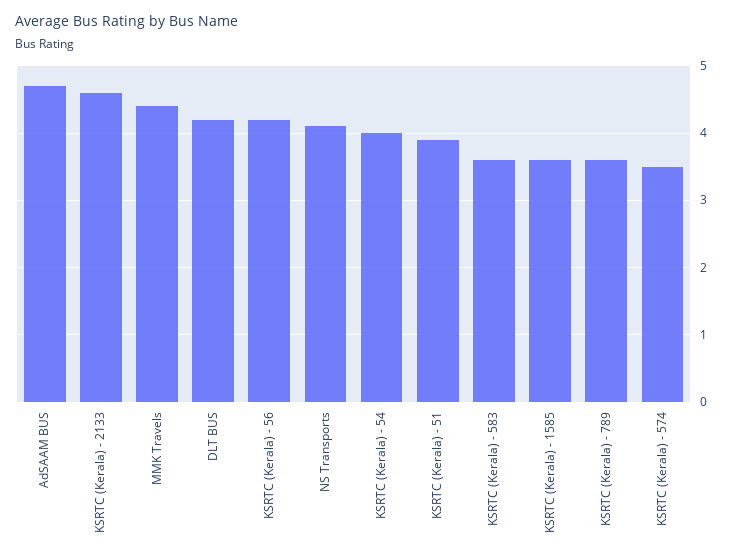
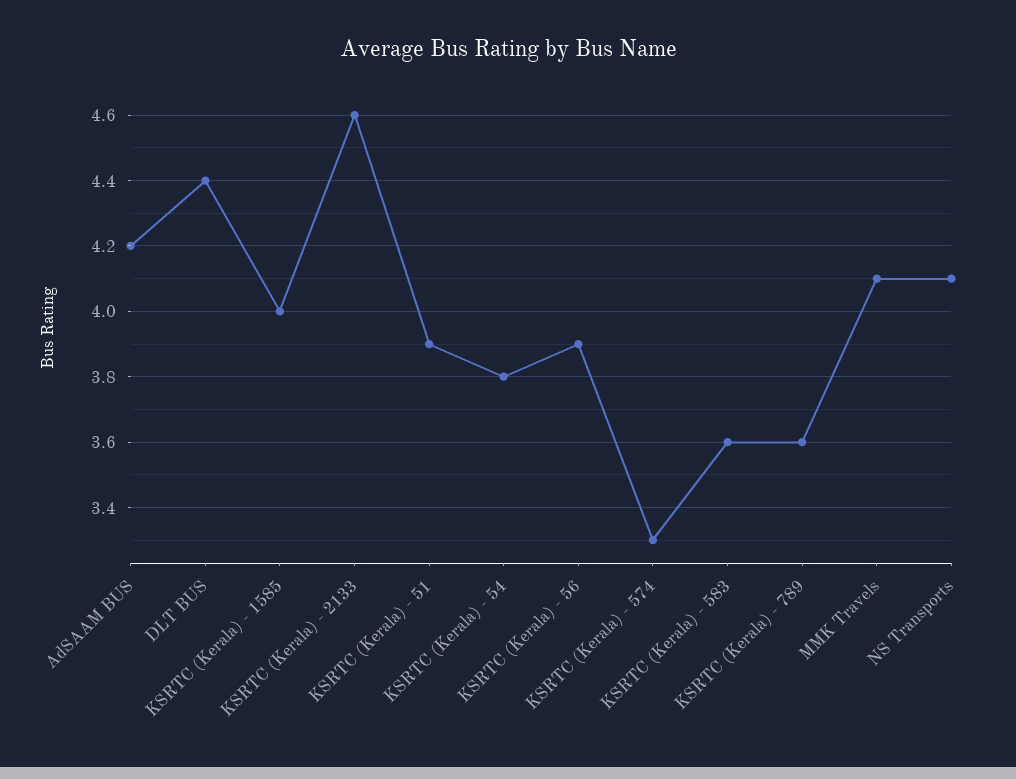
AdSAAM BUS: 4.7 -> 4.2
MMK Travels: 4.4 -> 4.1
DLT BUS: 4.2 -> 4.4
KSRTC (Kerala) - 56: 4.2 -> 3.9
KSRTC (Kerala) - 54: 4 -> 3.8
KSRTC (Kerala) - 1585: 3.6 -> 4
KSRTC (Kerala) - 574: 3.5 -> 3.3

